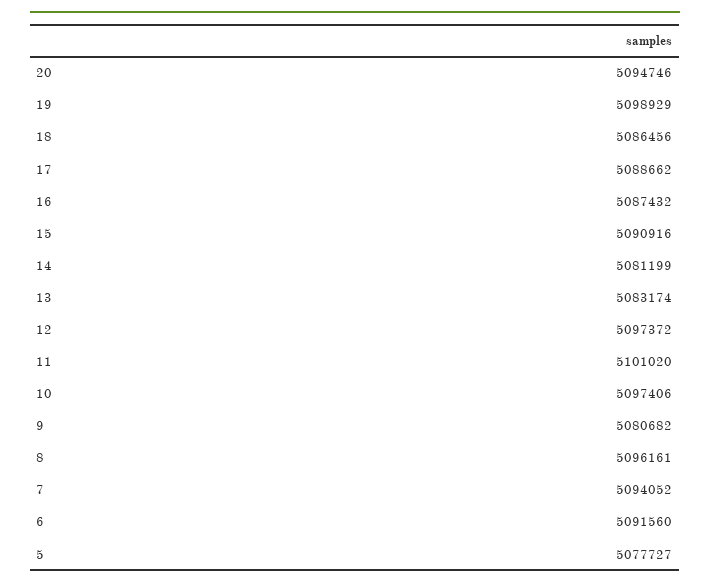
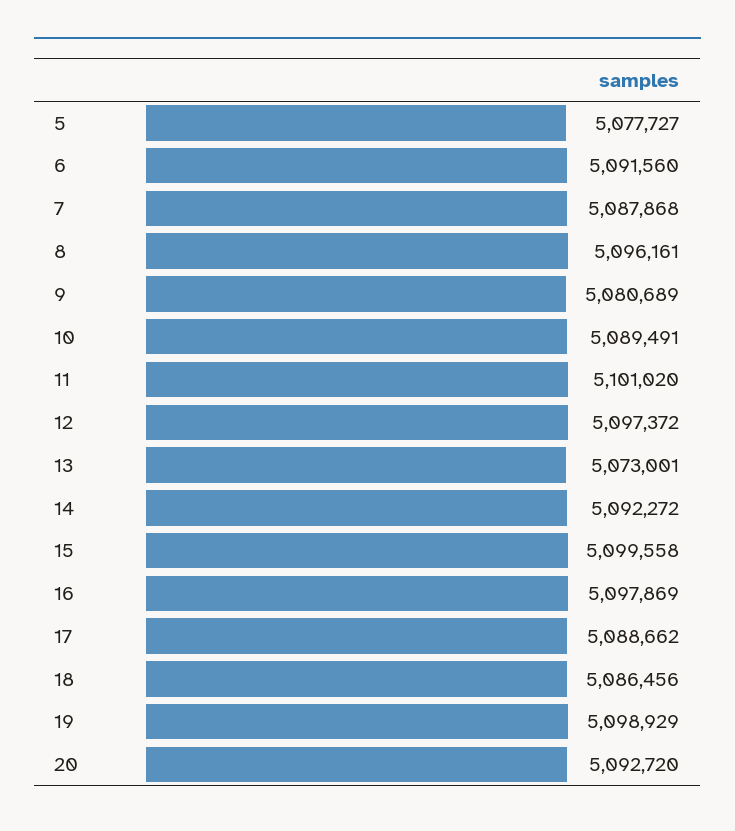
20: 5094746 -> 5092720
16: 5087432 -> 5097869
15: 5090916 -> 5099558
14: 5081199 -> 5092272
13: 5083174 -> 5073001
10: 5097406 -> 5089491
9: 5080682 -> 5080689
7: 5094052 -> 5087868

